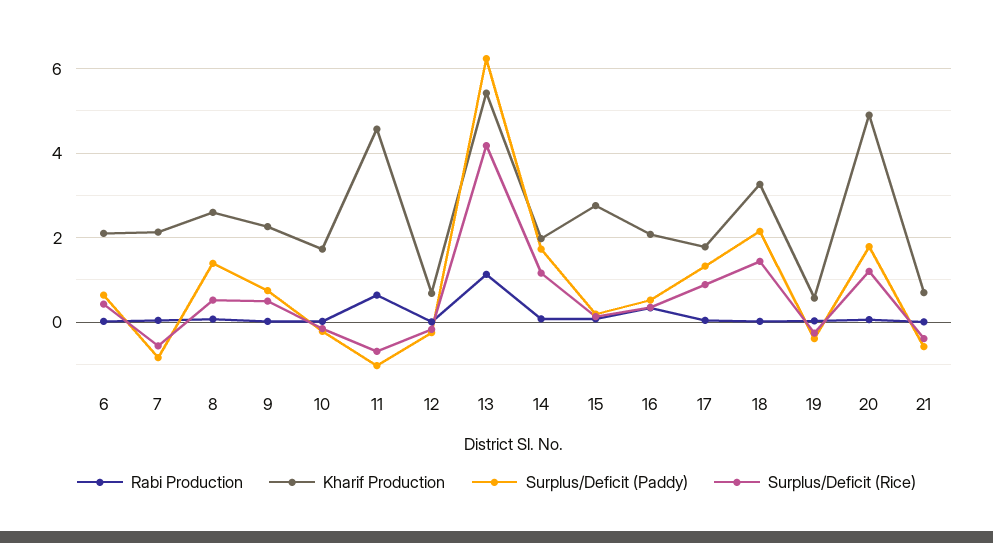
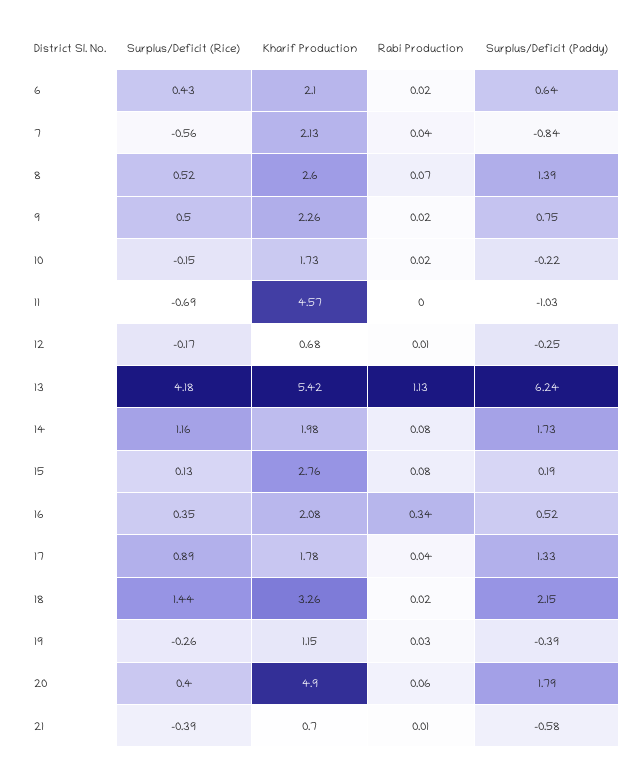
Rabi Production, 11: 0.6 -> 0
Kharif Production, 19: 0.6 -> 1.15
Surplus/Deficit (Rice), 20: 1.2 -> 0.4

